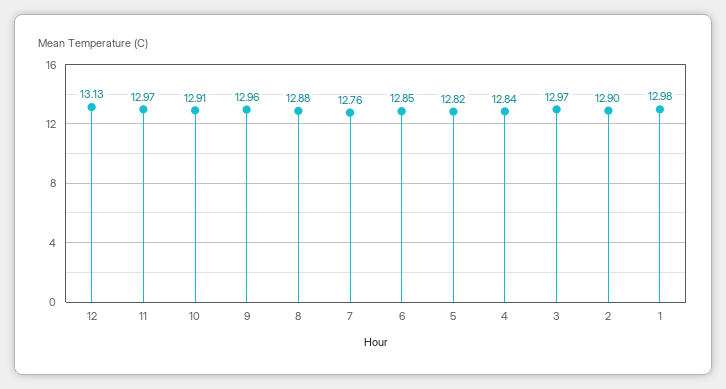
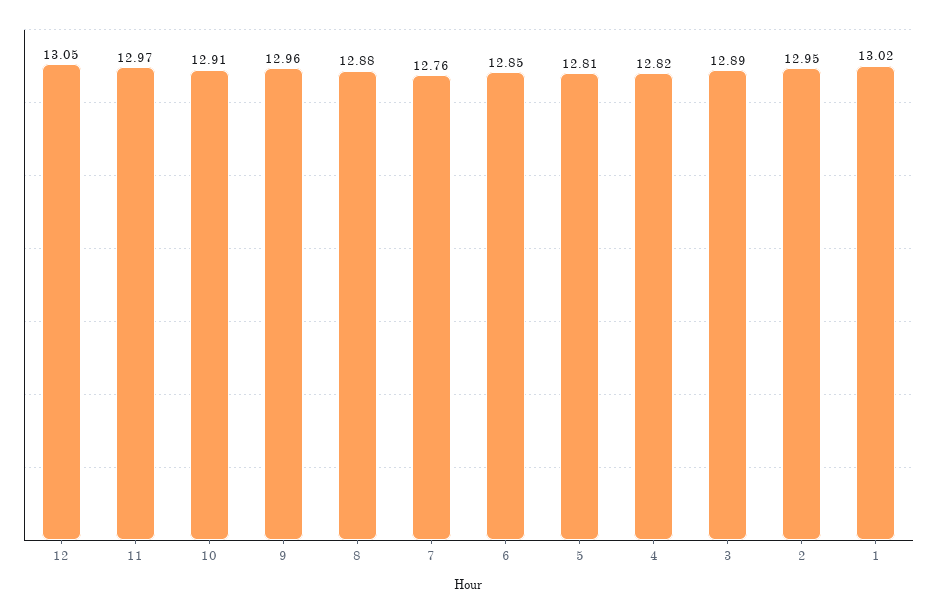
12: 13.13 -> 13.05
5: 12.82 -> 12.81
4: 12.84 -> 12.82
3: 12.97 -> 12.89
2: 12.9 -> 12.95
1: 12.98 -> 13.02

